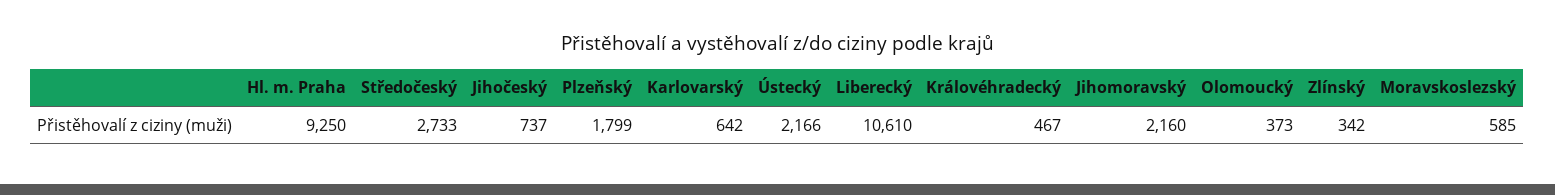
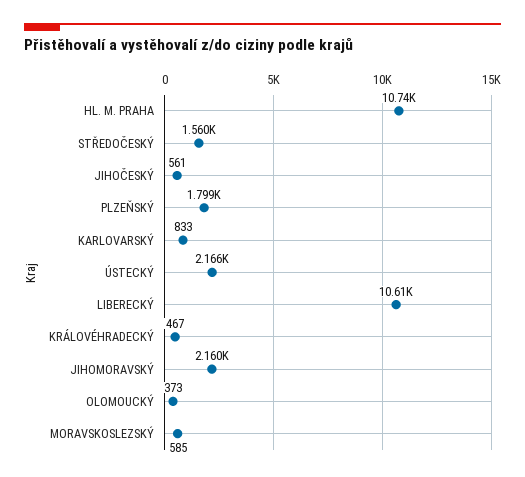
Hl. m. Praha: 9250 -> 10740
Středočeský: 2733 -> 1560
Jihočeský: 737 -> 561
Karlovarský: 642 -> 833
Zlínský: 342 -> none

